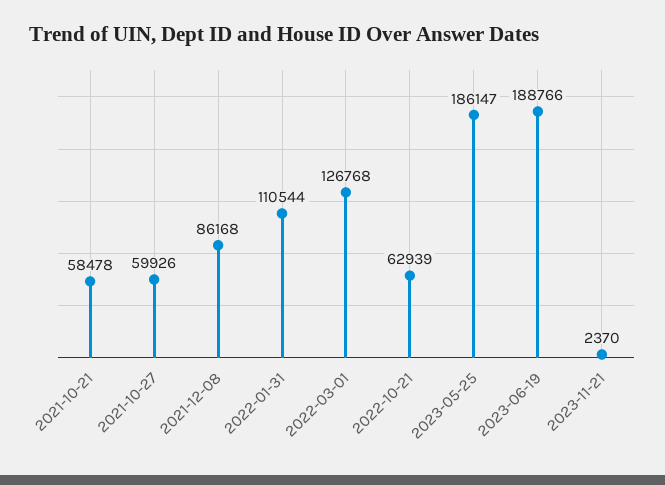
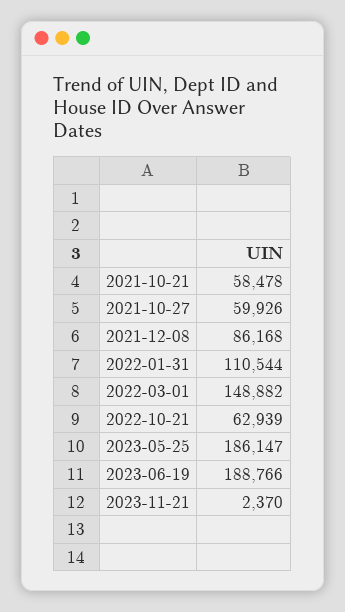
2022-03-01: 126768 -> 148882

